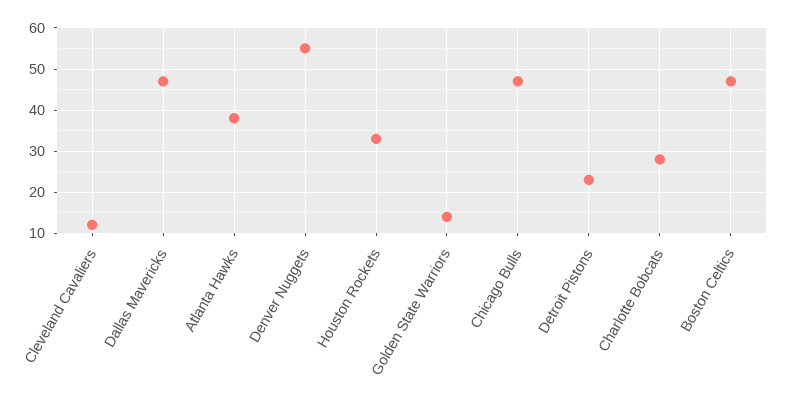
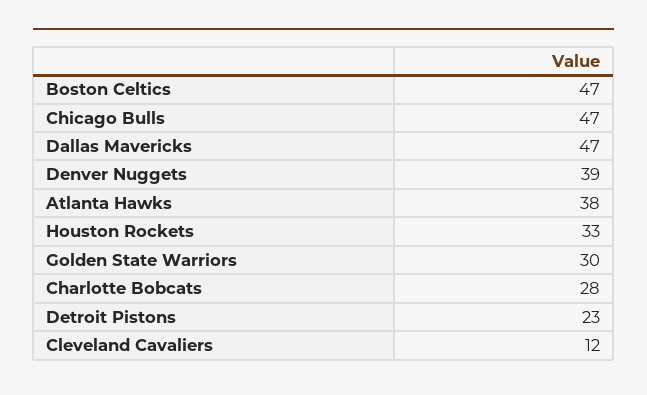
Denver Nuggets: 55 -> 39
Golden State Warriors: 15 -> 30

